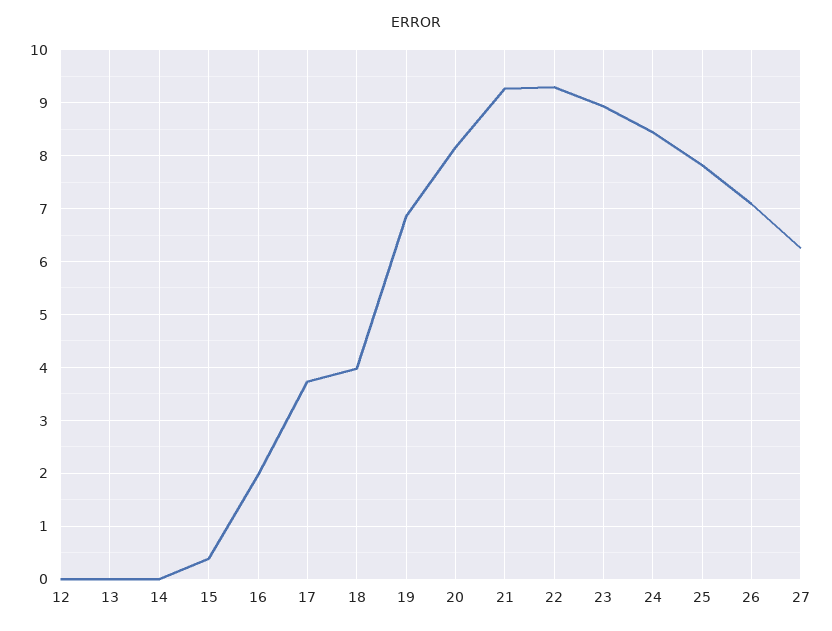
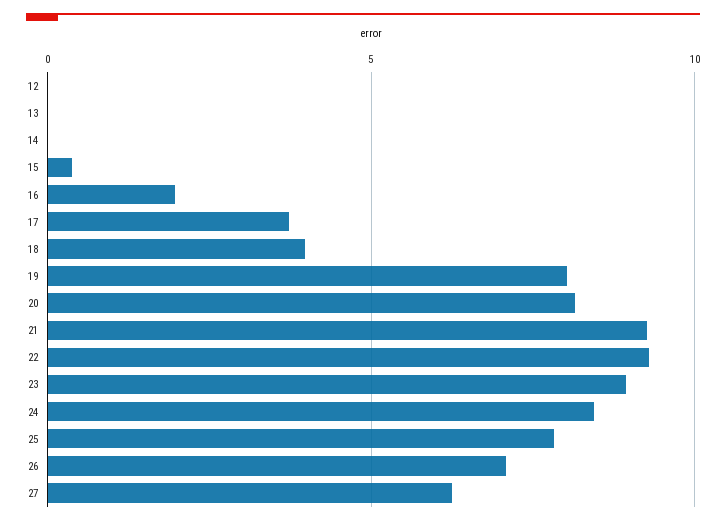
19: 6.8 -> 8

